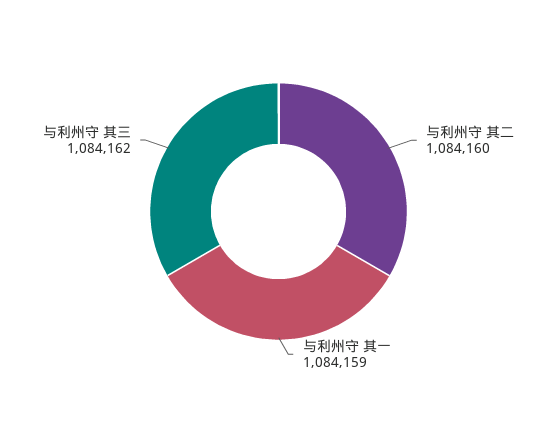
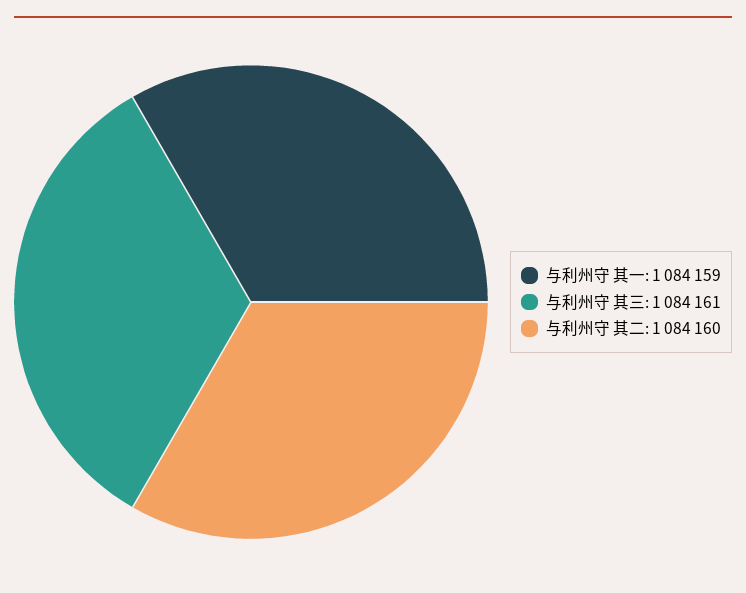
与利州守 其三: 1084162 -> 1084161

